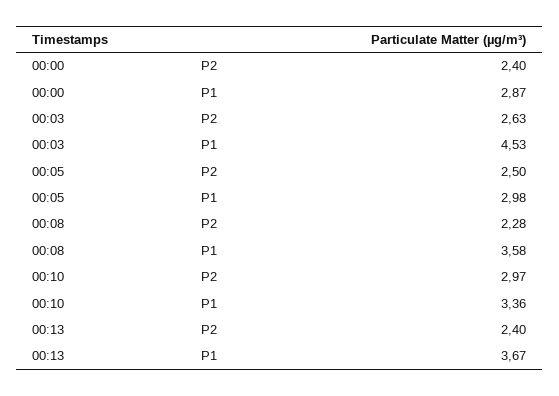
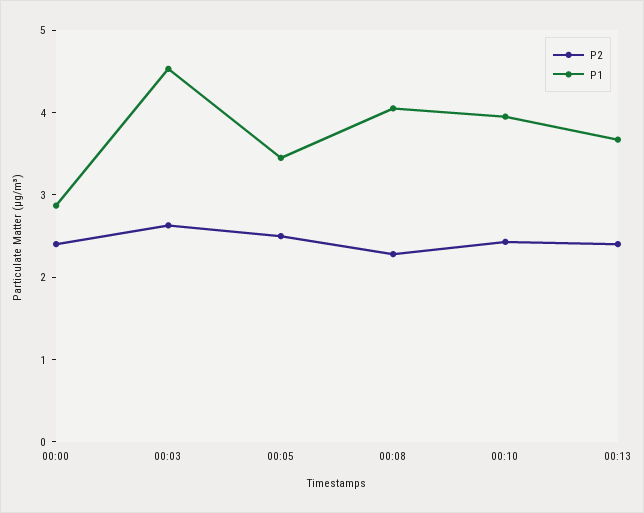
P1, 00:05: 2.98 -> 3.4
P1, 00:08: 3.58 -> 4
P2, 00:10: 2.97 -> 2.4
P1, 00:10: 3.36 -> 4

